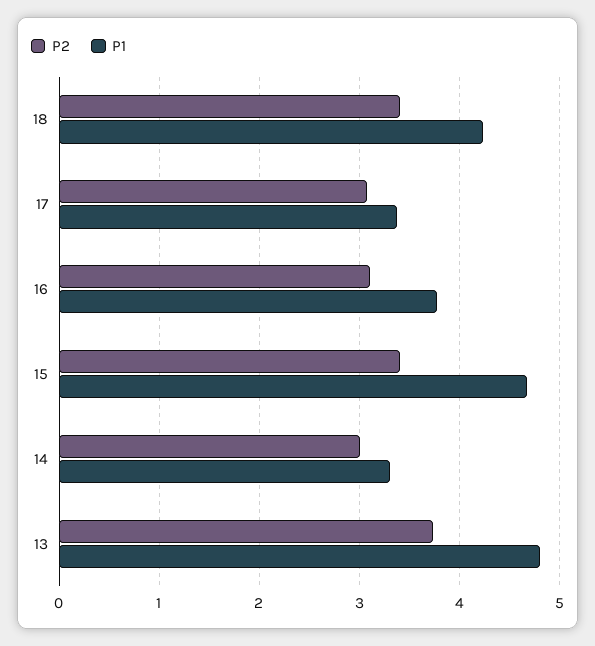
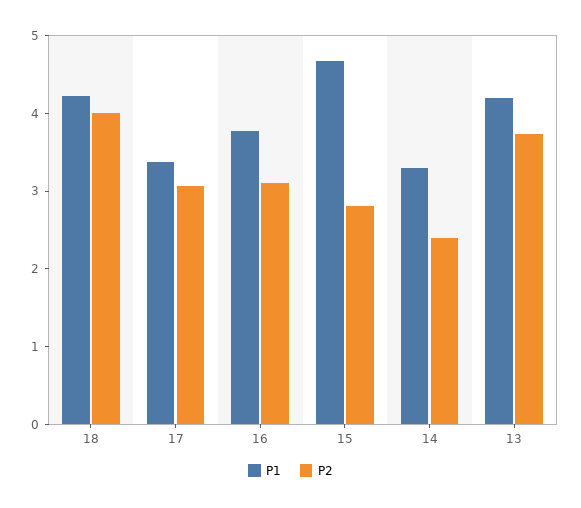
P2, 18: 3.4 -> 4
P2, 15: 3.4 -> 2.8
P2, 14: 3 -> 2.4
P1, 13: 4.8 -> 4.2

